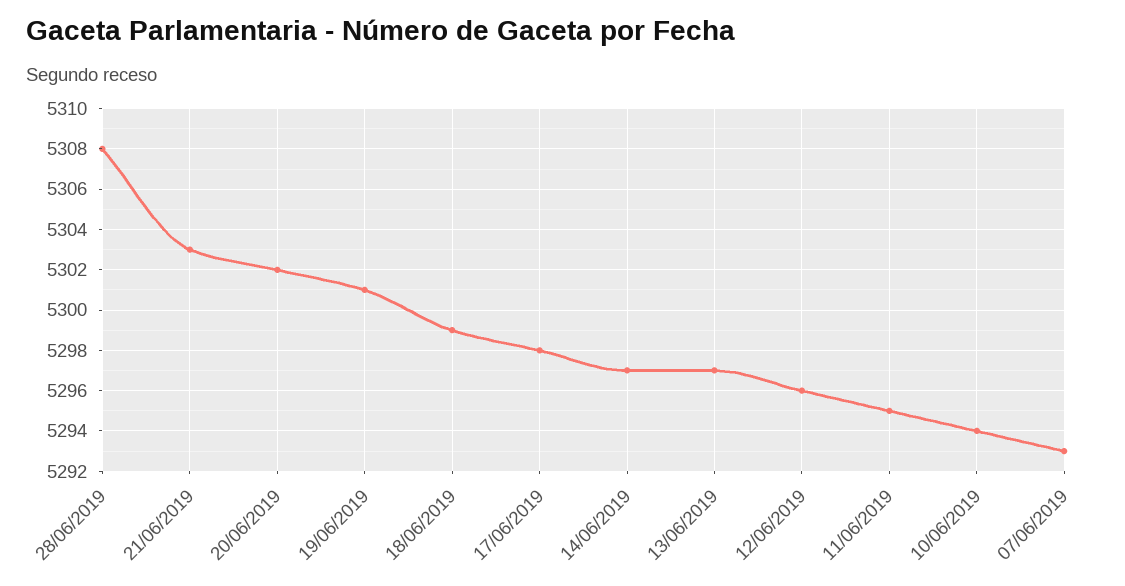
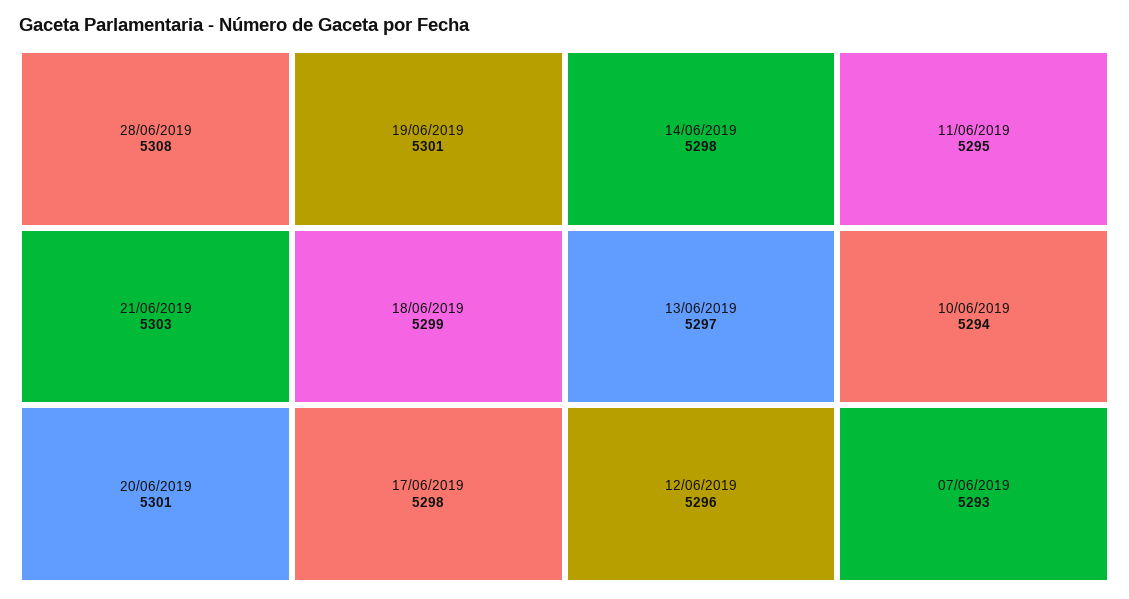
20/06/2019: 5302 -> 5301
14/06/2019: 5297 -> 5298

